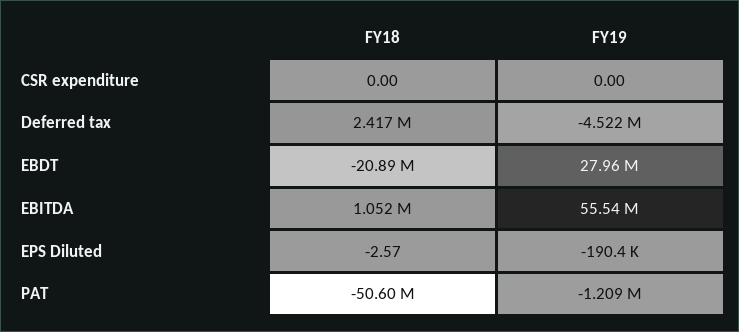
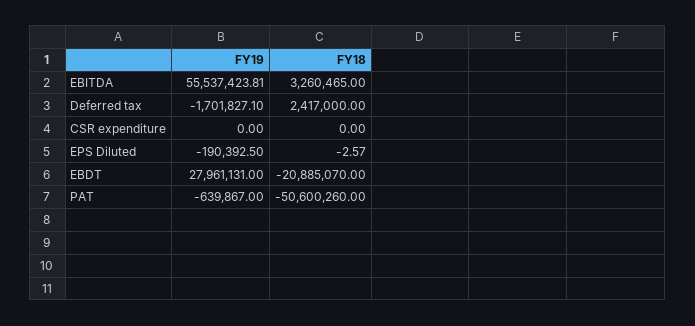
FY19, Deferred tax: -4522000 -> -1701827.1
FY18, EBITDA: 1052000 -> 3260465
FY19, PAT: -1209000 -> -639867

